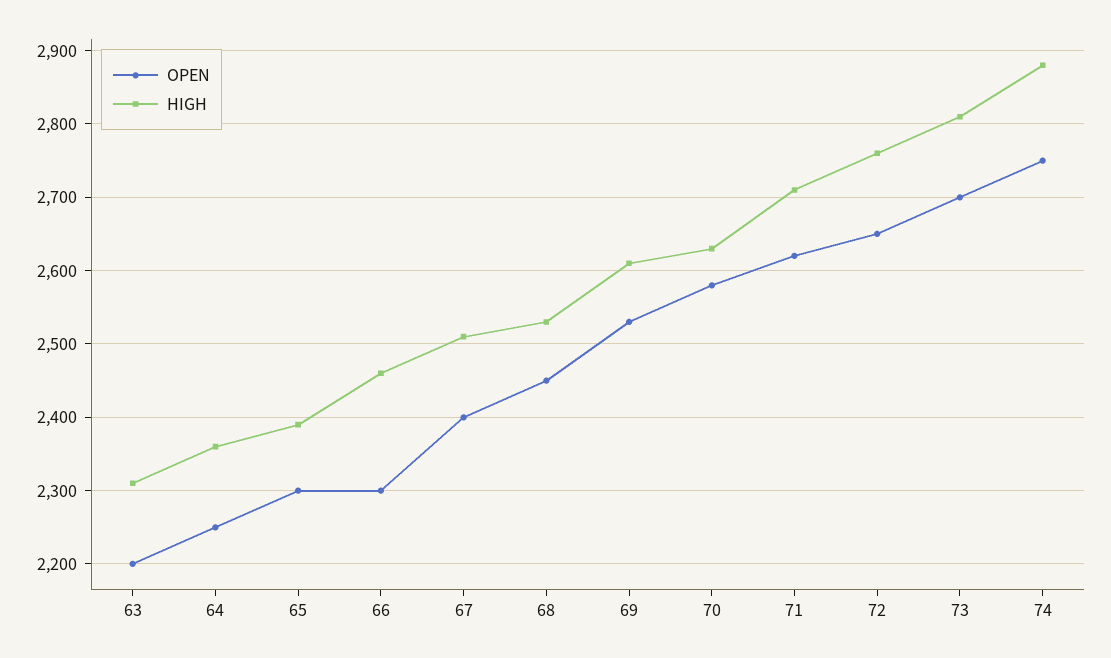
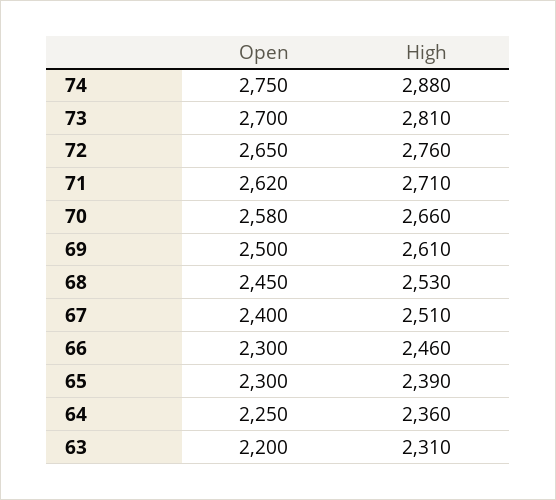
OPEN, 69: 2530 -> 2500
HIGH, 70: 2630 -> 2660

